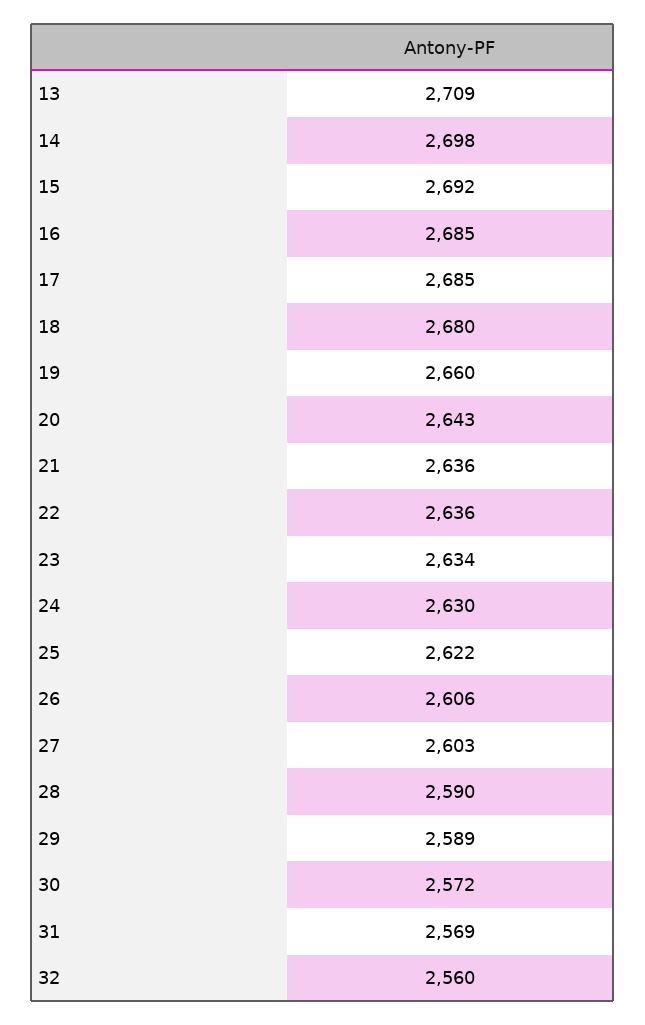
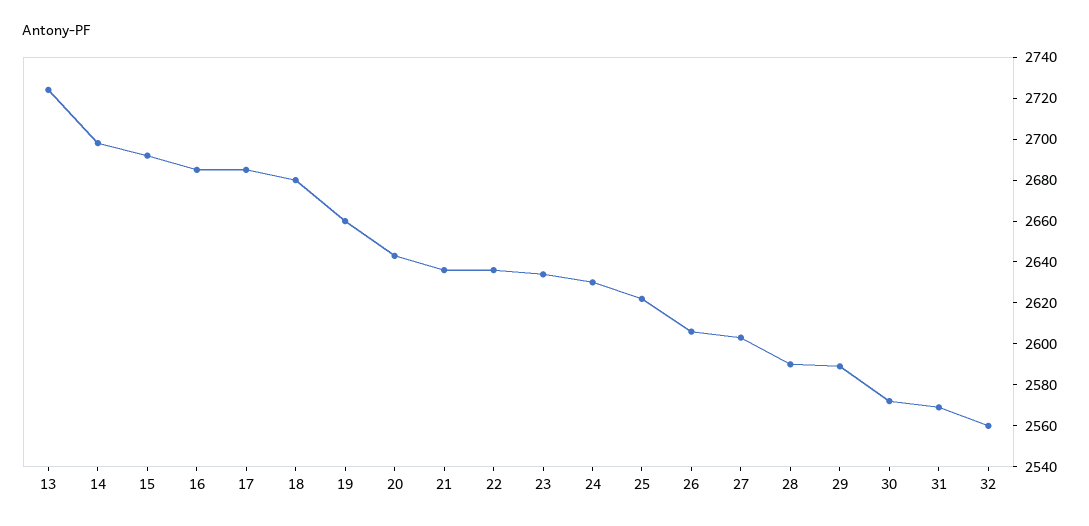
13: 2709 -> 2725

